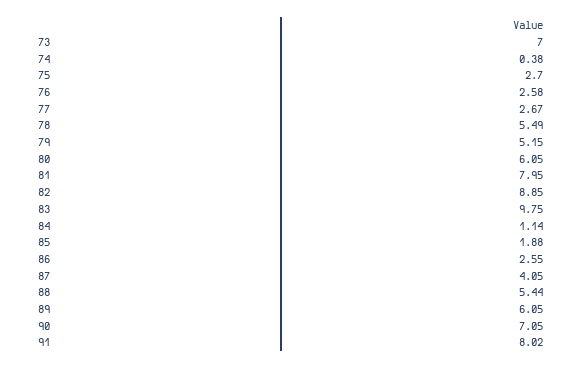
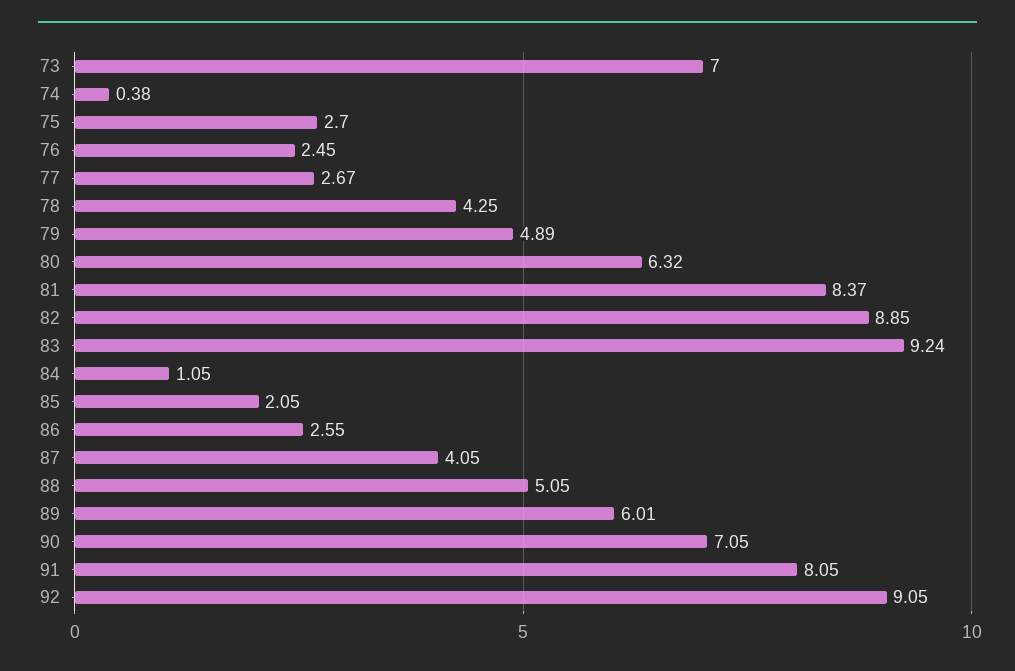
76: 2.58 -> 2.45
78: 5.49 -> 4.25
79: 5.15 -> 4.89
80: 6.05 -> 6.32
81: 7.95 -> 8.37
83: 9.75 -> 9.24
84: 1.14 -> 1.05
85: 1.88 -> 2.05
88: 5.44 -> 5.05
89: 6.05 -> 6.01
91: 8.02 -> 8.05
92: none -> 9.05

